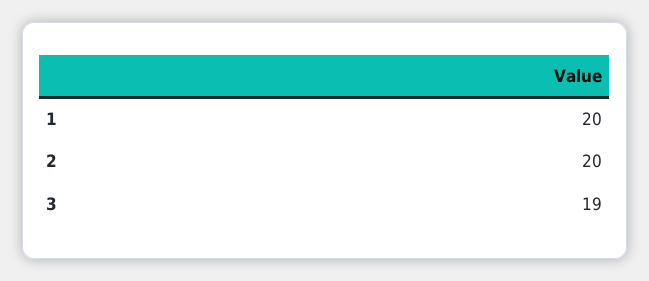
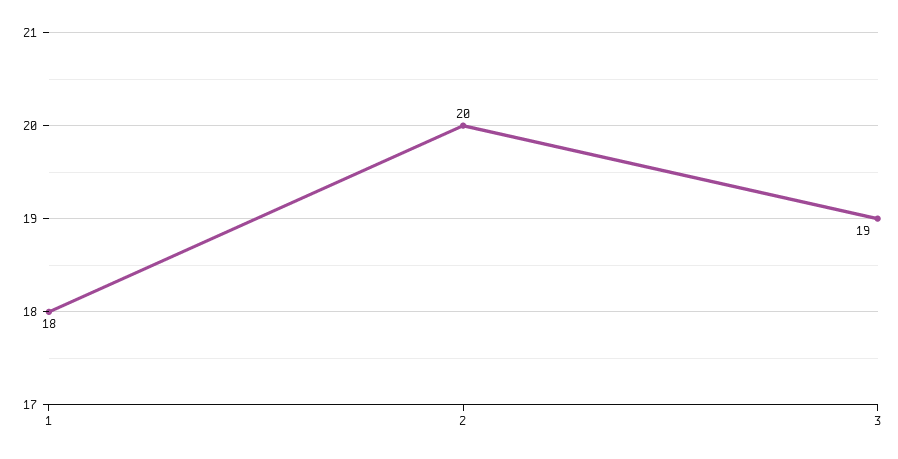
1: 20 -> 18

